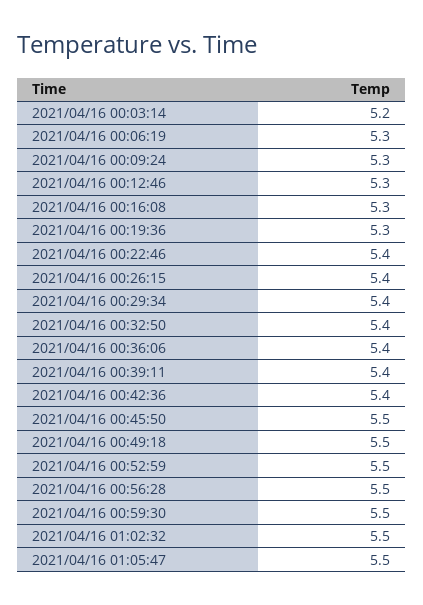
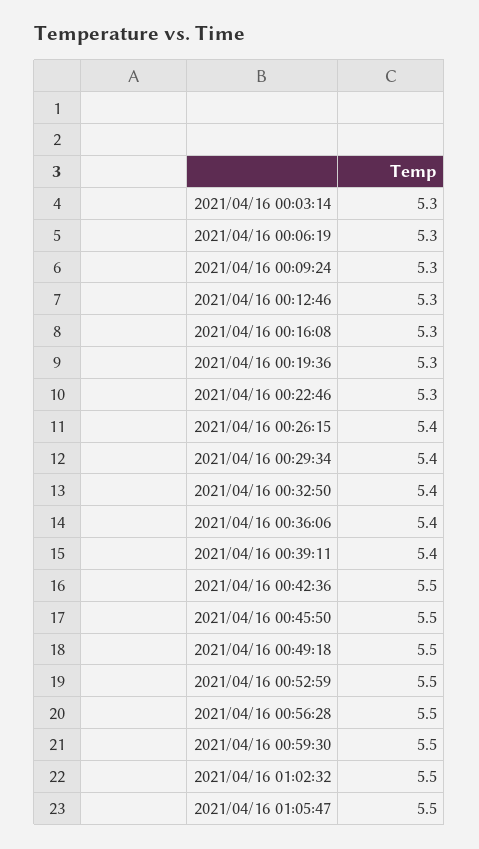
2021/04/16 00:03:14: 5.2 -> 5.3
2021/04/16 00:22:46: 5.4 -> 5.3
2021/04/16 00:42:36: 5.4 -> 5.5

